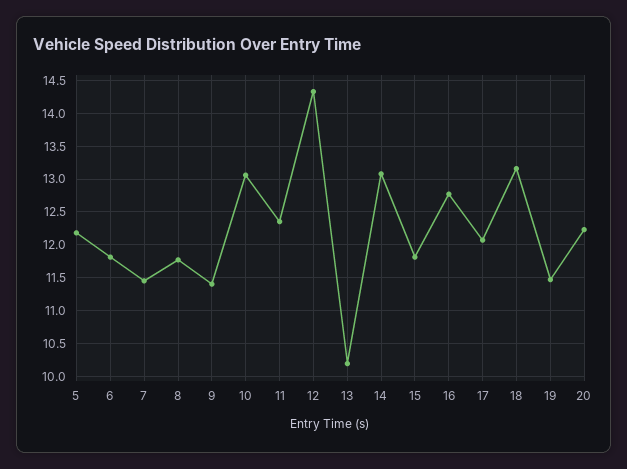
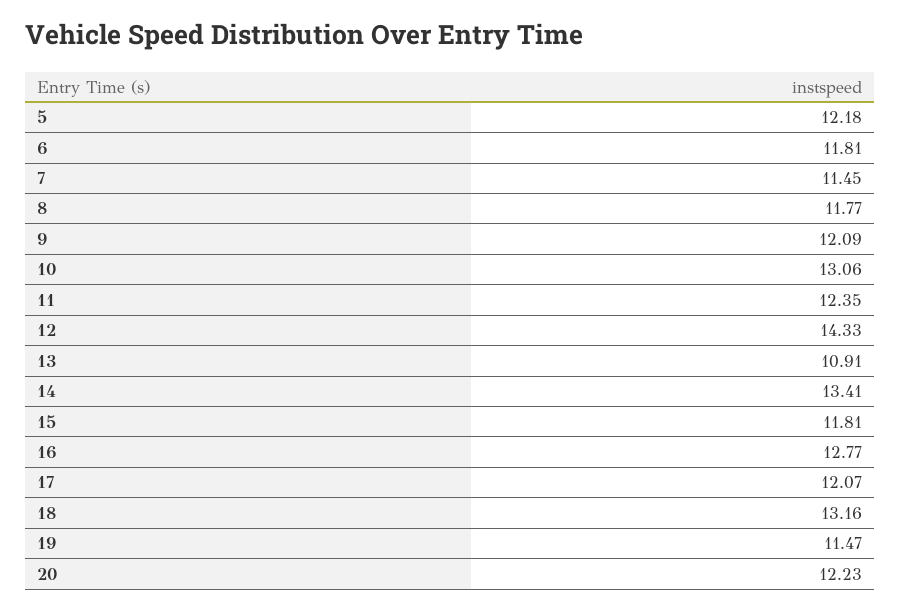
9: 11.4 -> 12.09
13: 10.2 -> 10.91
14: 13.1 -> 13.41

